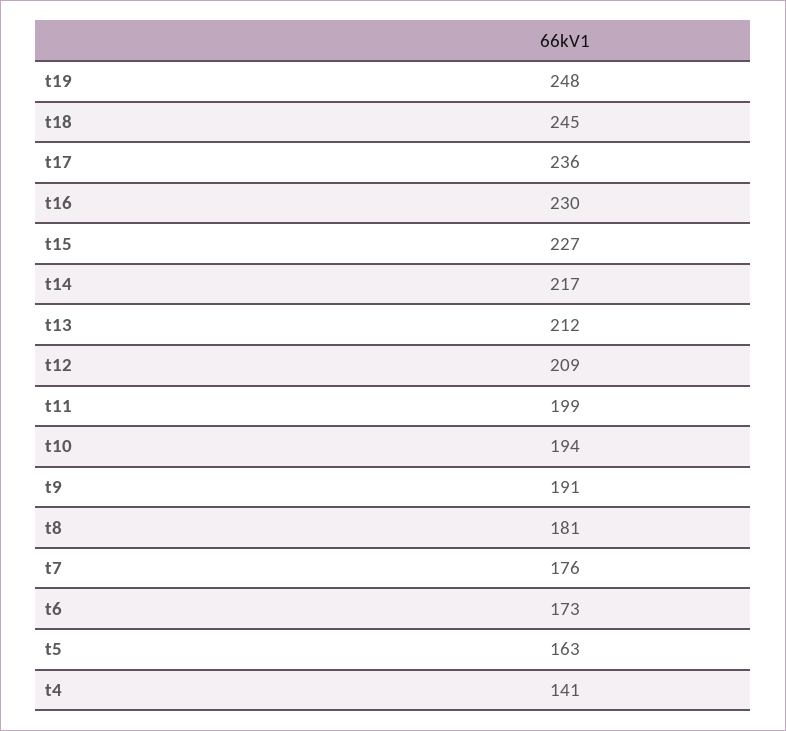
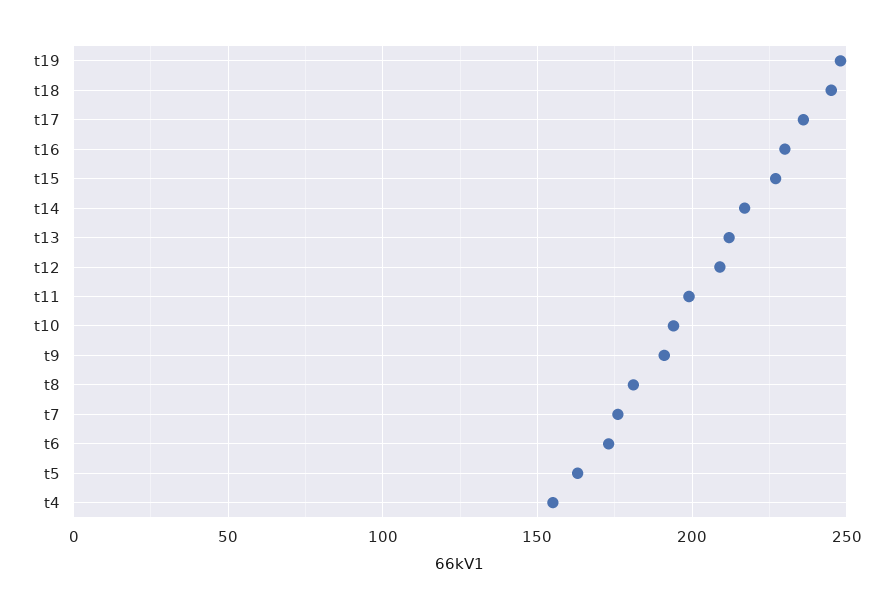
t4: 141 -> 155

